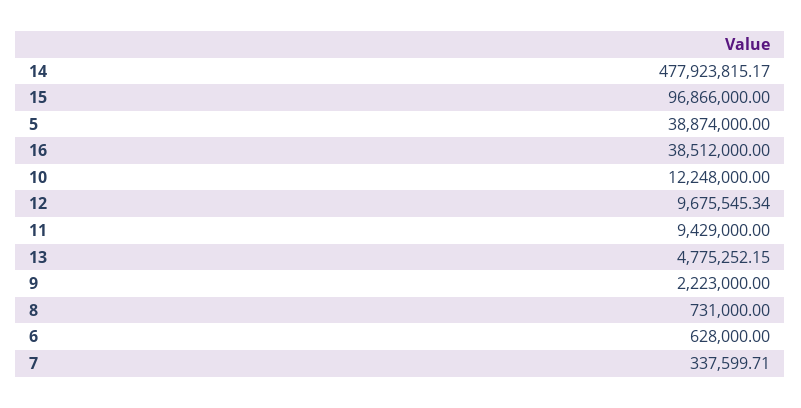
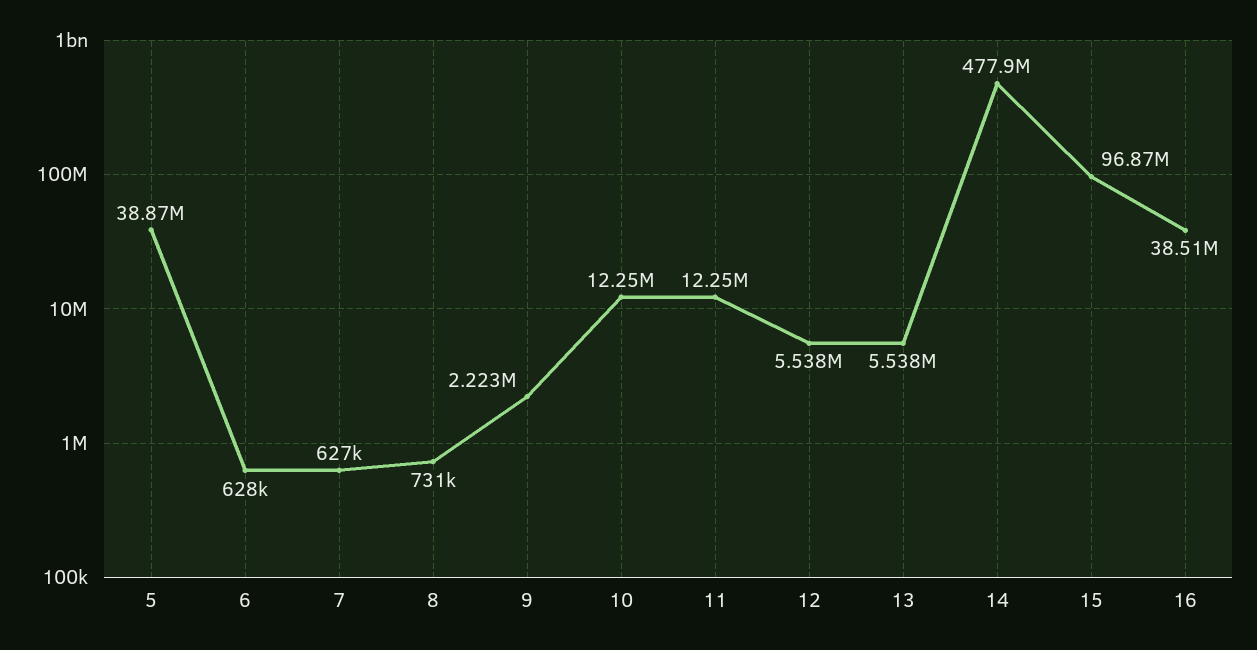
12: 9675545.34 -> 5538000
11: 9429000 -> 12250000
13: 4775252.15 -> 5538000
7: 337599.71 -> 627000

